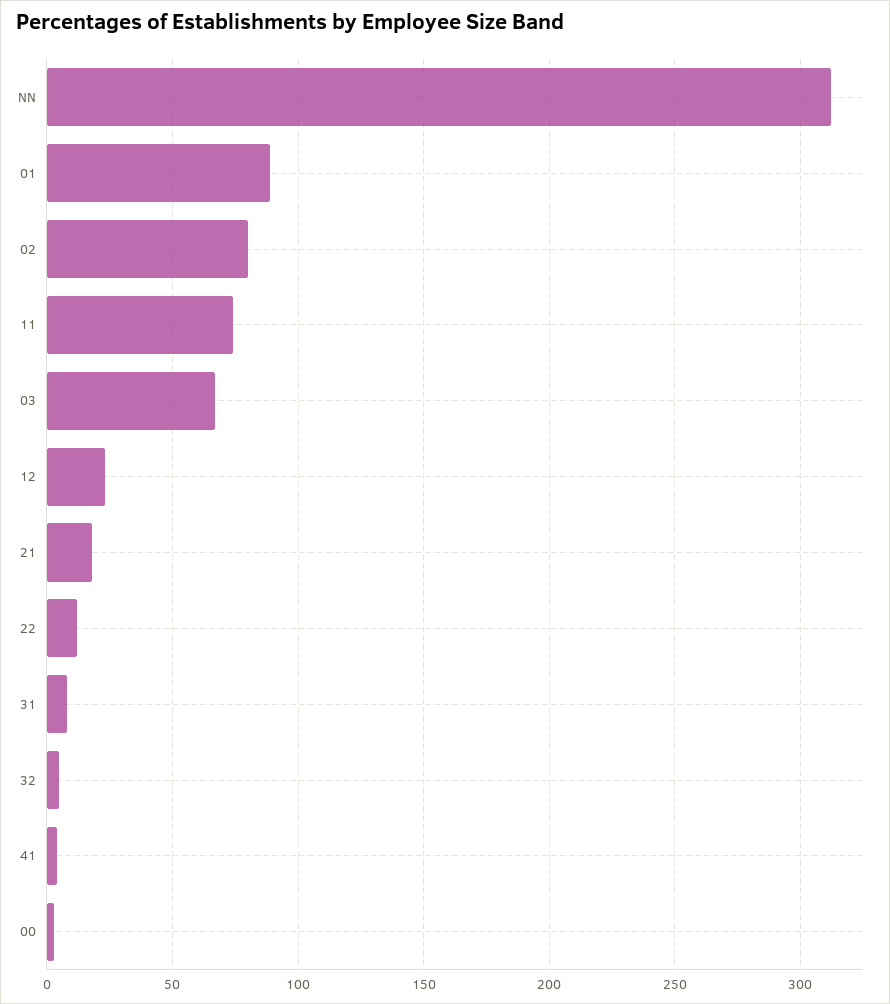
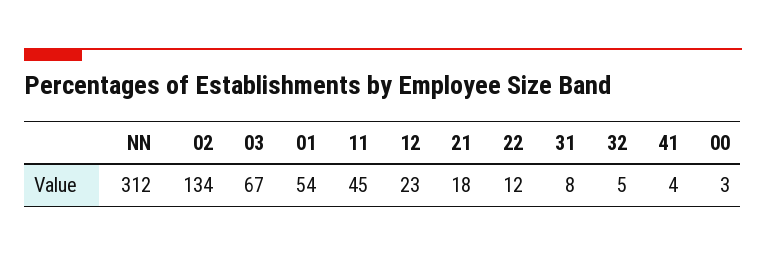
01: 90 -> 54
02: 80 -> 134
11: 75 -> 45

